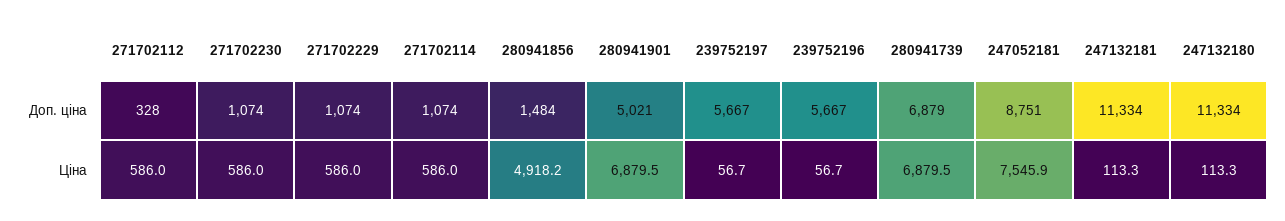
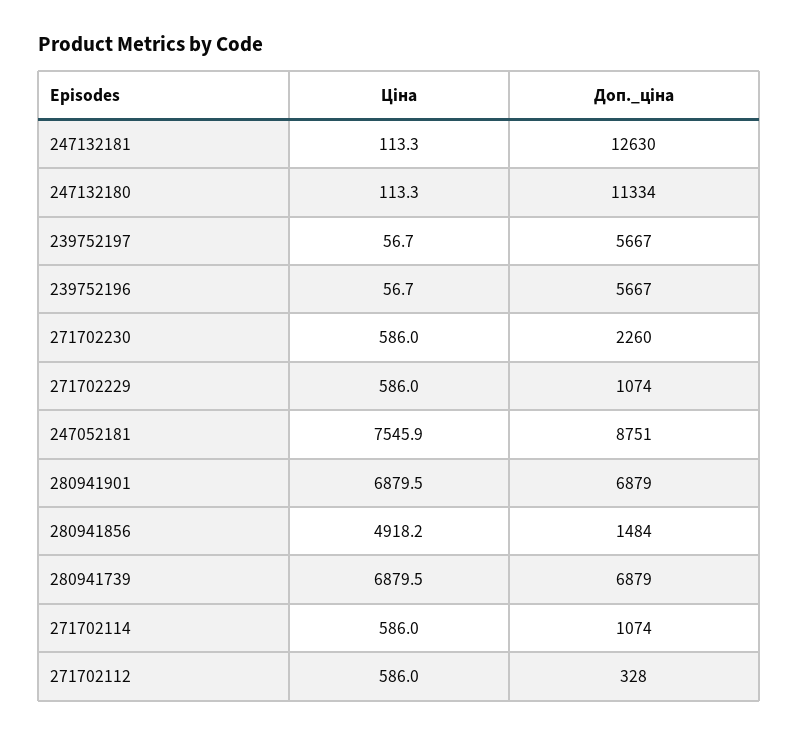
271702230, Доп. ціна: 1074 -> 2260
280941901, Доп. ціна: 5021 -> 6879
247132181, Доп. ціна: 11334 -> 12630

